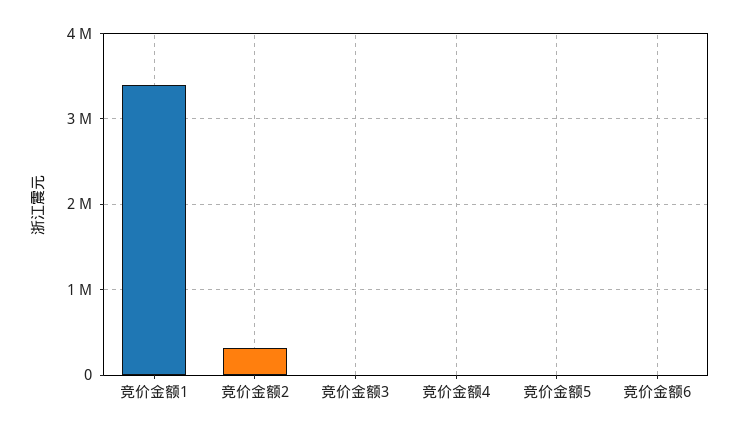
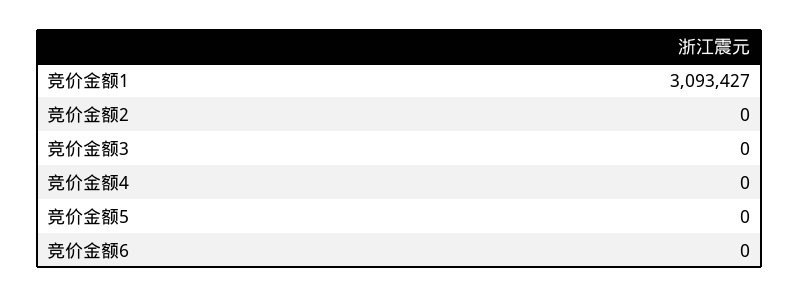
竞价金额1: 3400000 -> 3093427
竞价金额2: 300000 -> 0

